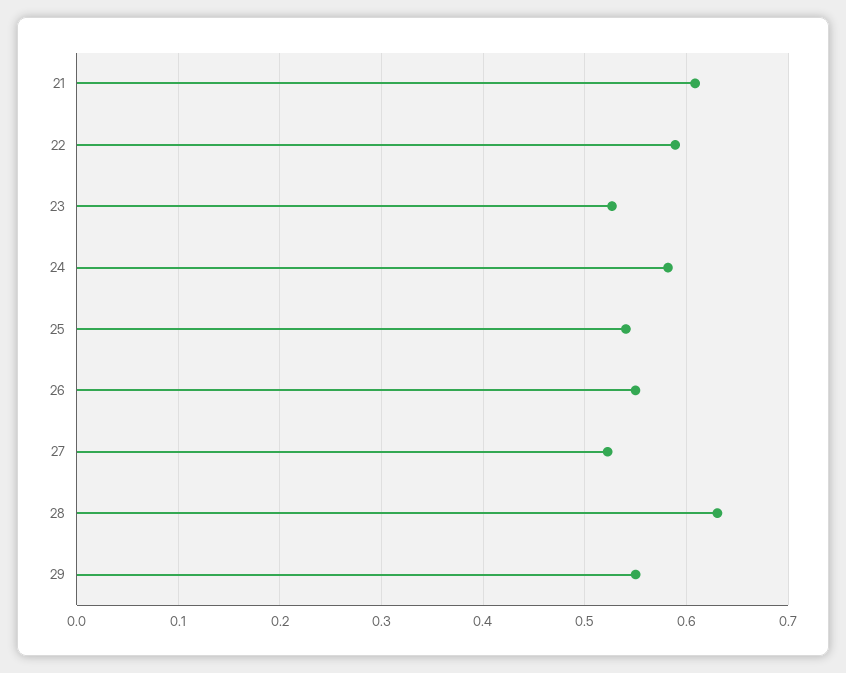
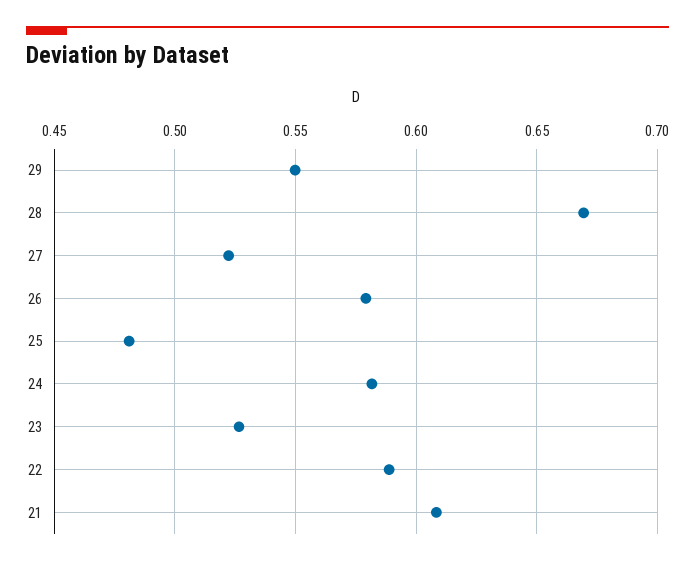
25: 0.54 -> 0.48
26: 0.55 -> 0.58
28: 0.63 -> 0.67

